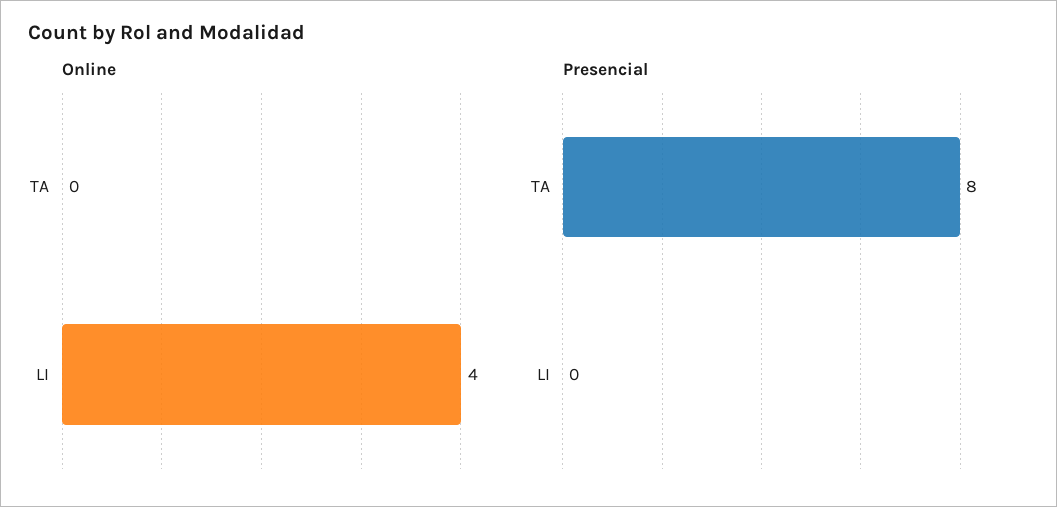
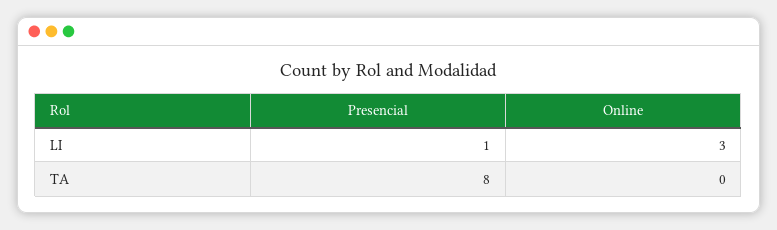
Online, LI: 4 -> 3
Presencial, LI: 0 -> 1

